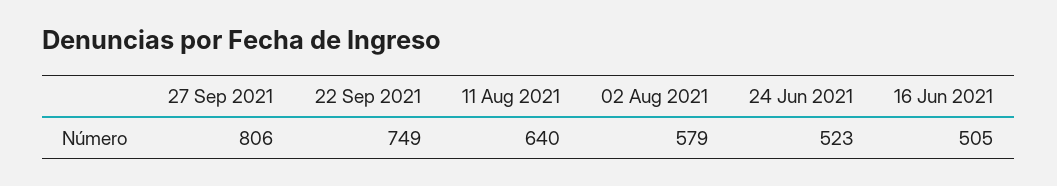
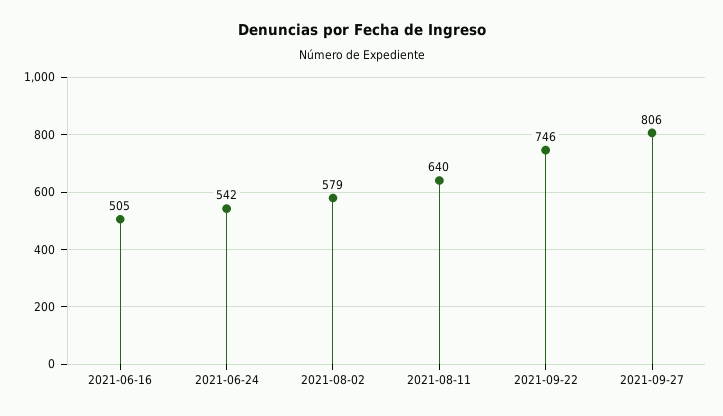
22 Sep 2021: 749 -> 746
24 Jun 2021: 523 -> 542

